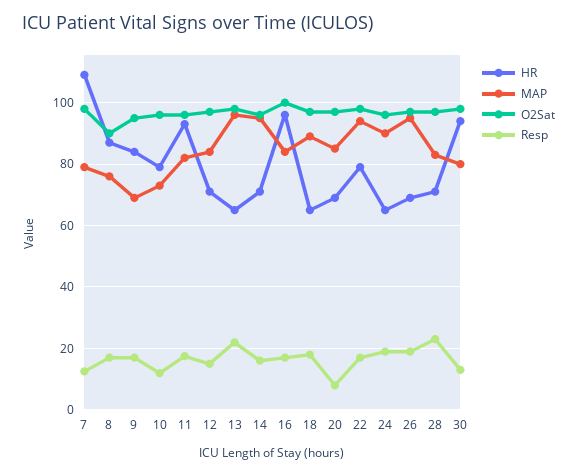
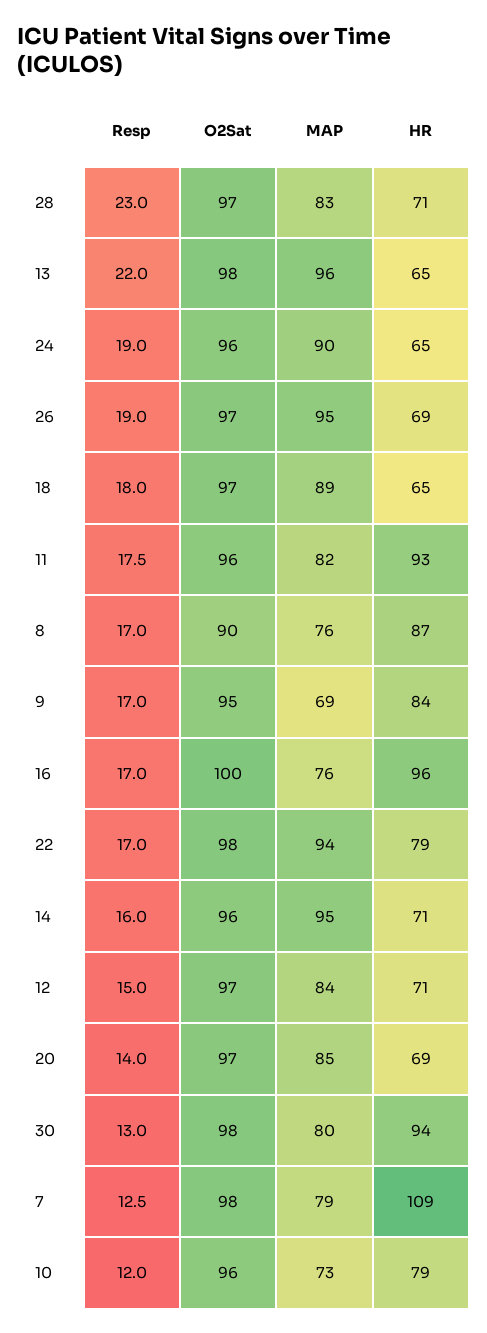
MAP, 16: 84 -> 76
Resp, 20: 8 -> 14

